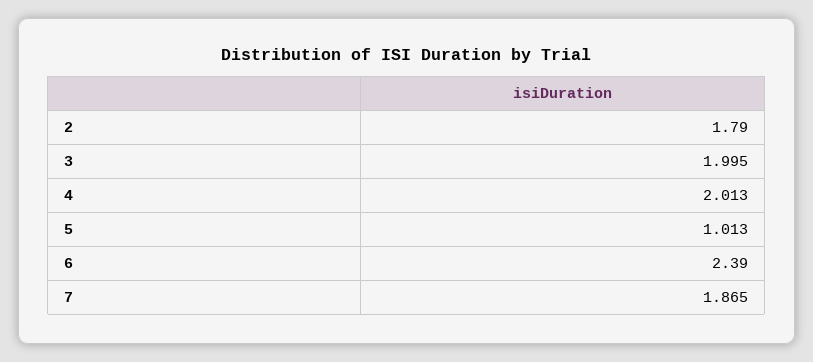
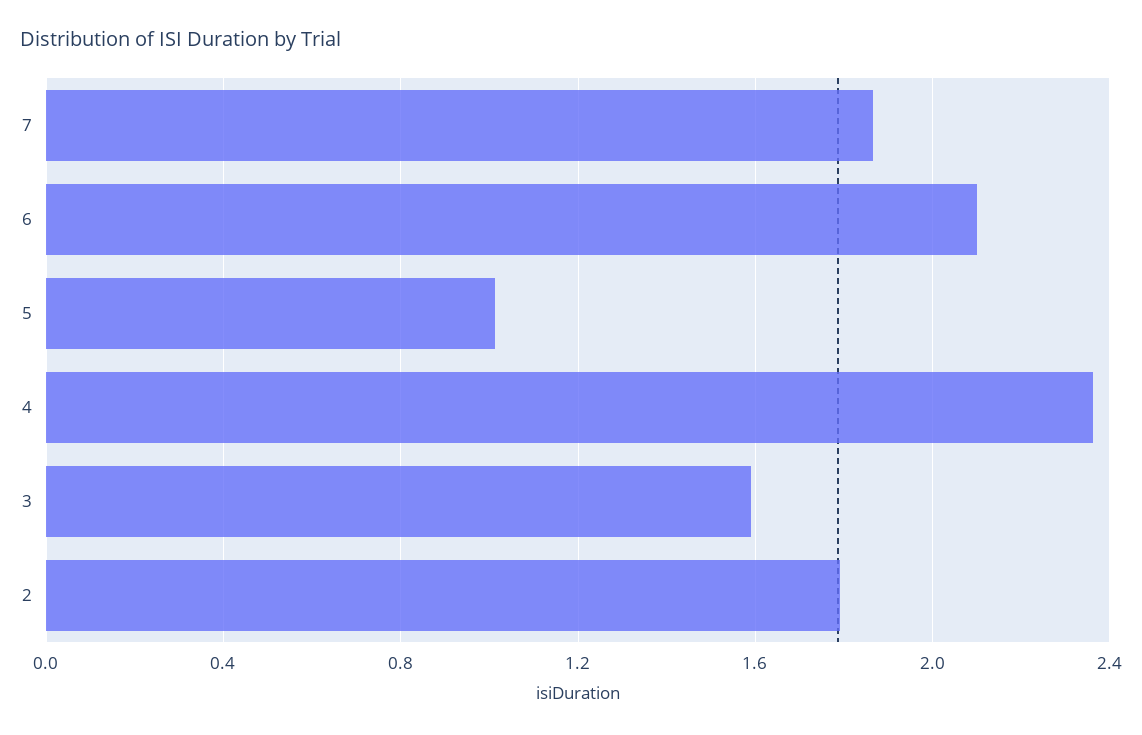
3: 1.995 -> 1.6
4: 2.013 -> 2.35
6: 2.39 -> 2.1

